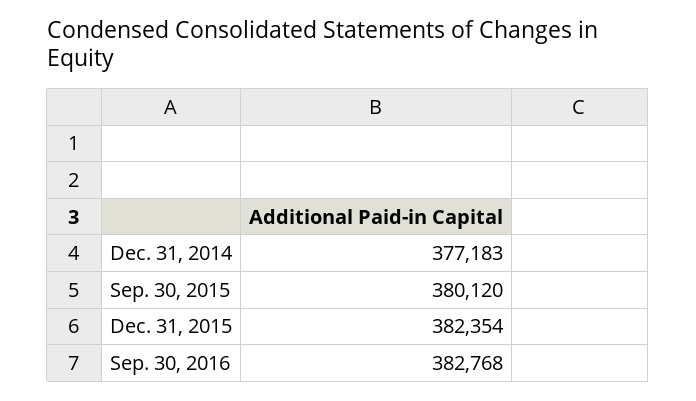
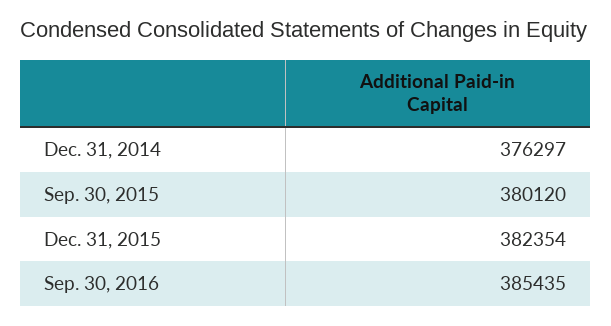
Dec. 31, 2014: 377183 -> 376297
Sep. 30, 2016: 382768 -> 385435

